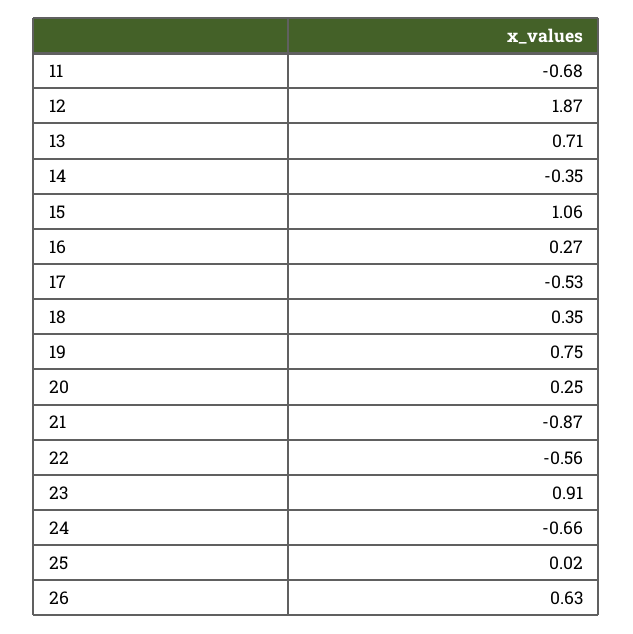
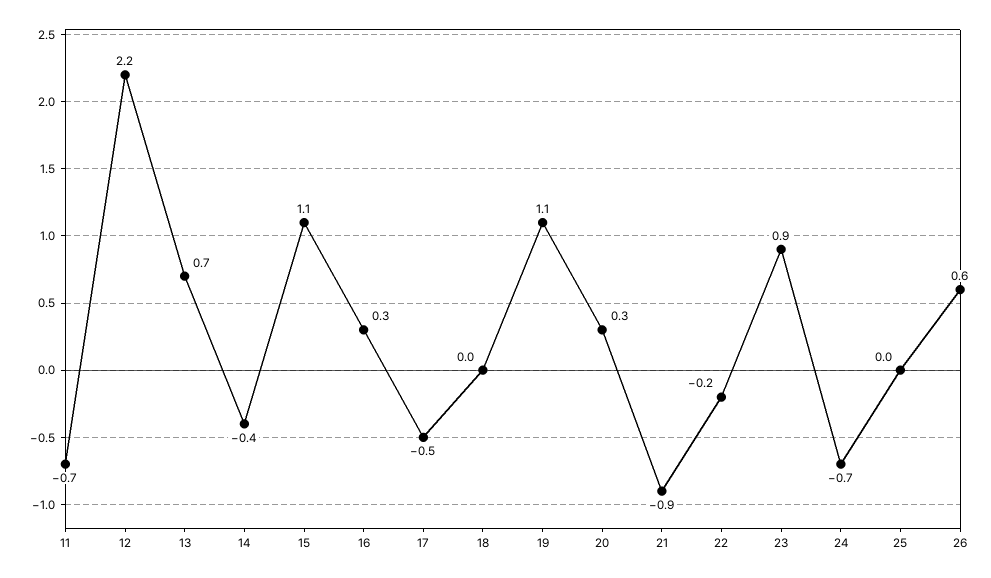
12: 1.87 -> 2.2
18: 0.35 -> 0
19: 0.75 -> 1.1
22: -0.56 -> -0.2

